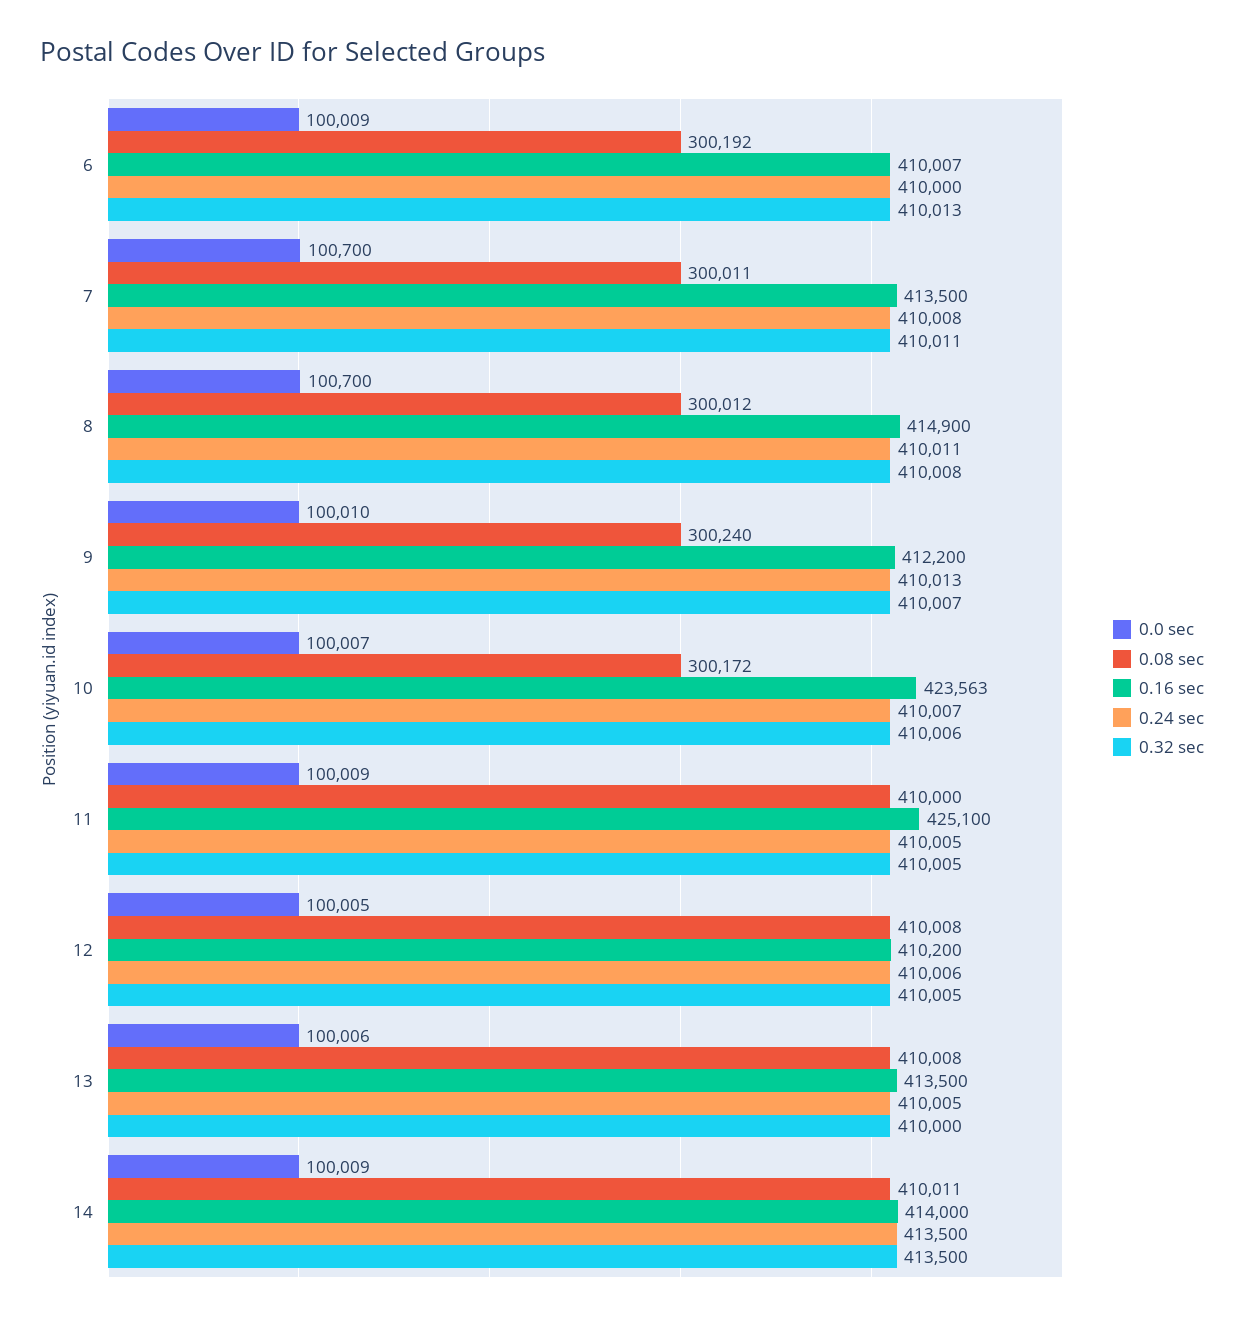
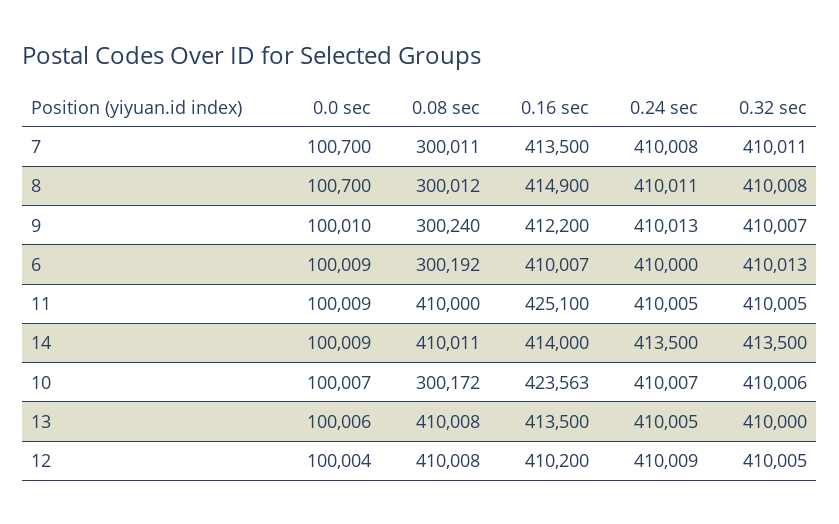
0.0 sec, 12: 100005 -> 100004
0.24 sec, 12: 410006 -> 410009

